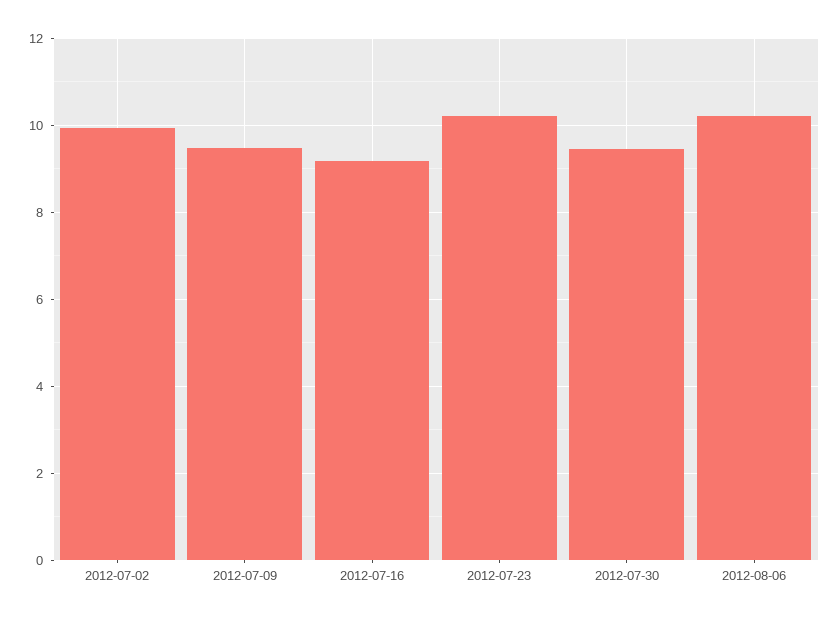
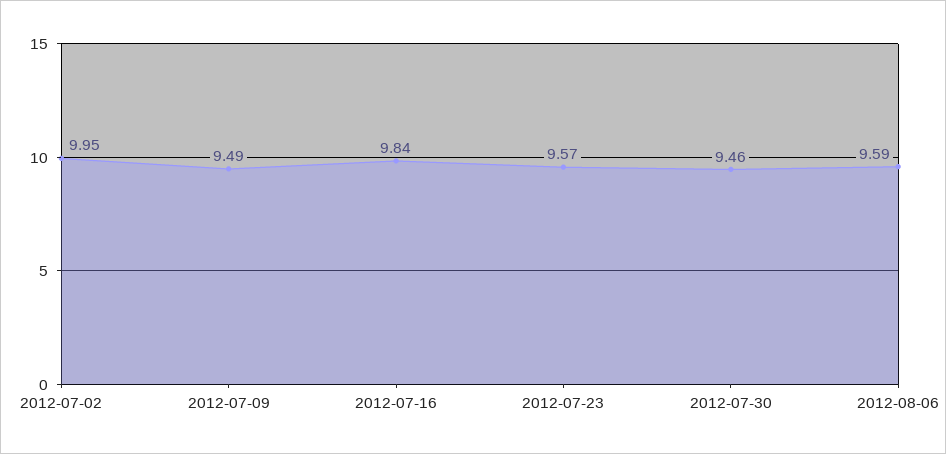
2012-07-16: 9.2 -> 9.84
2012-07-23: 10.2 -> 9.57
2012-08-06: 10.2 -> 9.59

